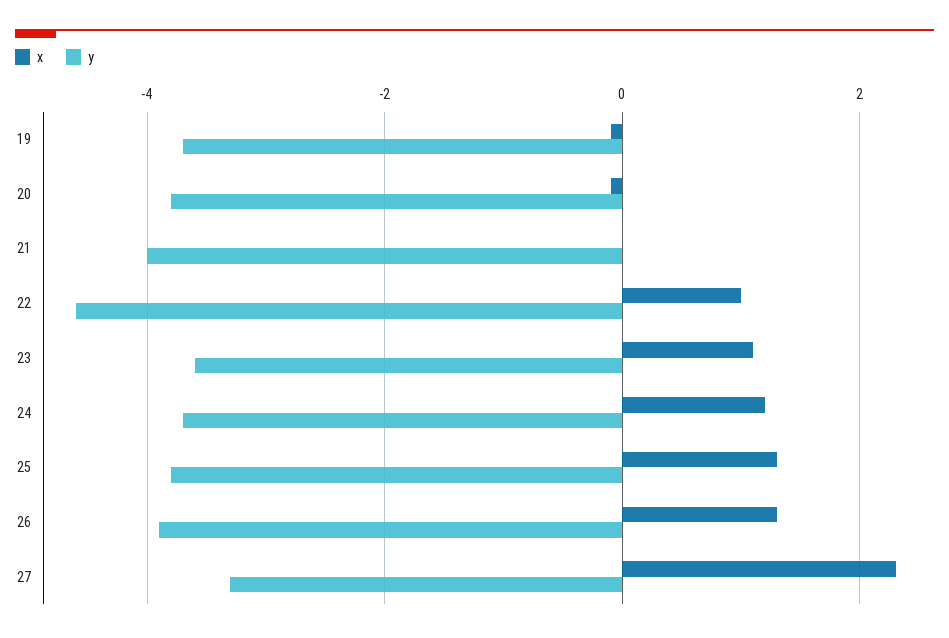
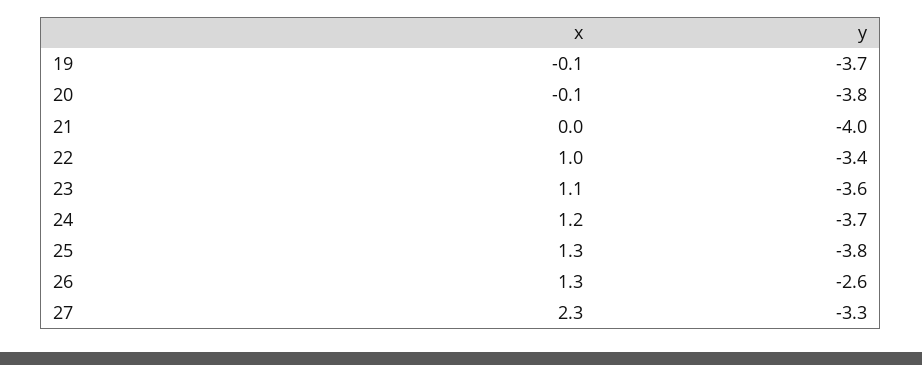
y, 22: -4.5 -> -3.4
y, 26: -4 -> -2.6

